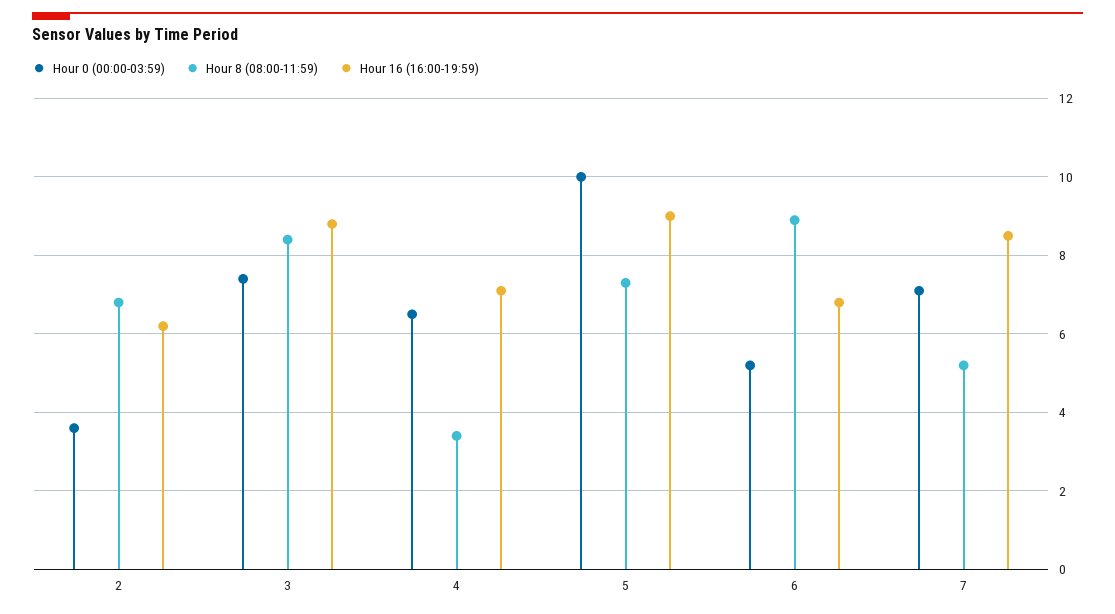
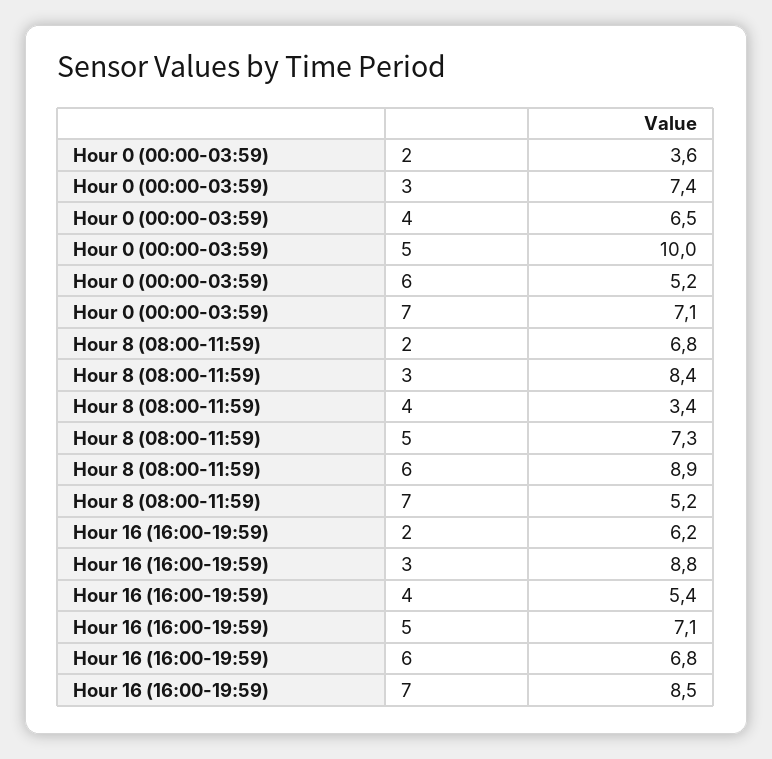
Hour 16 (16:00-19:59), 4: 7 -> 5.4
Hour 16 (16:00-19:59), 5: 9 -> 7.1

